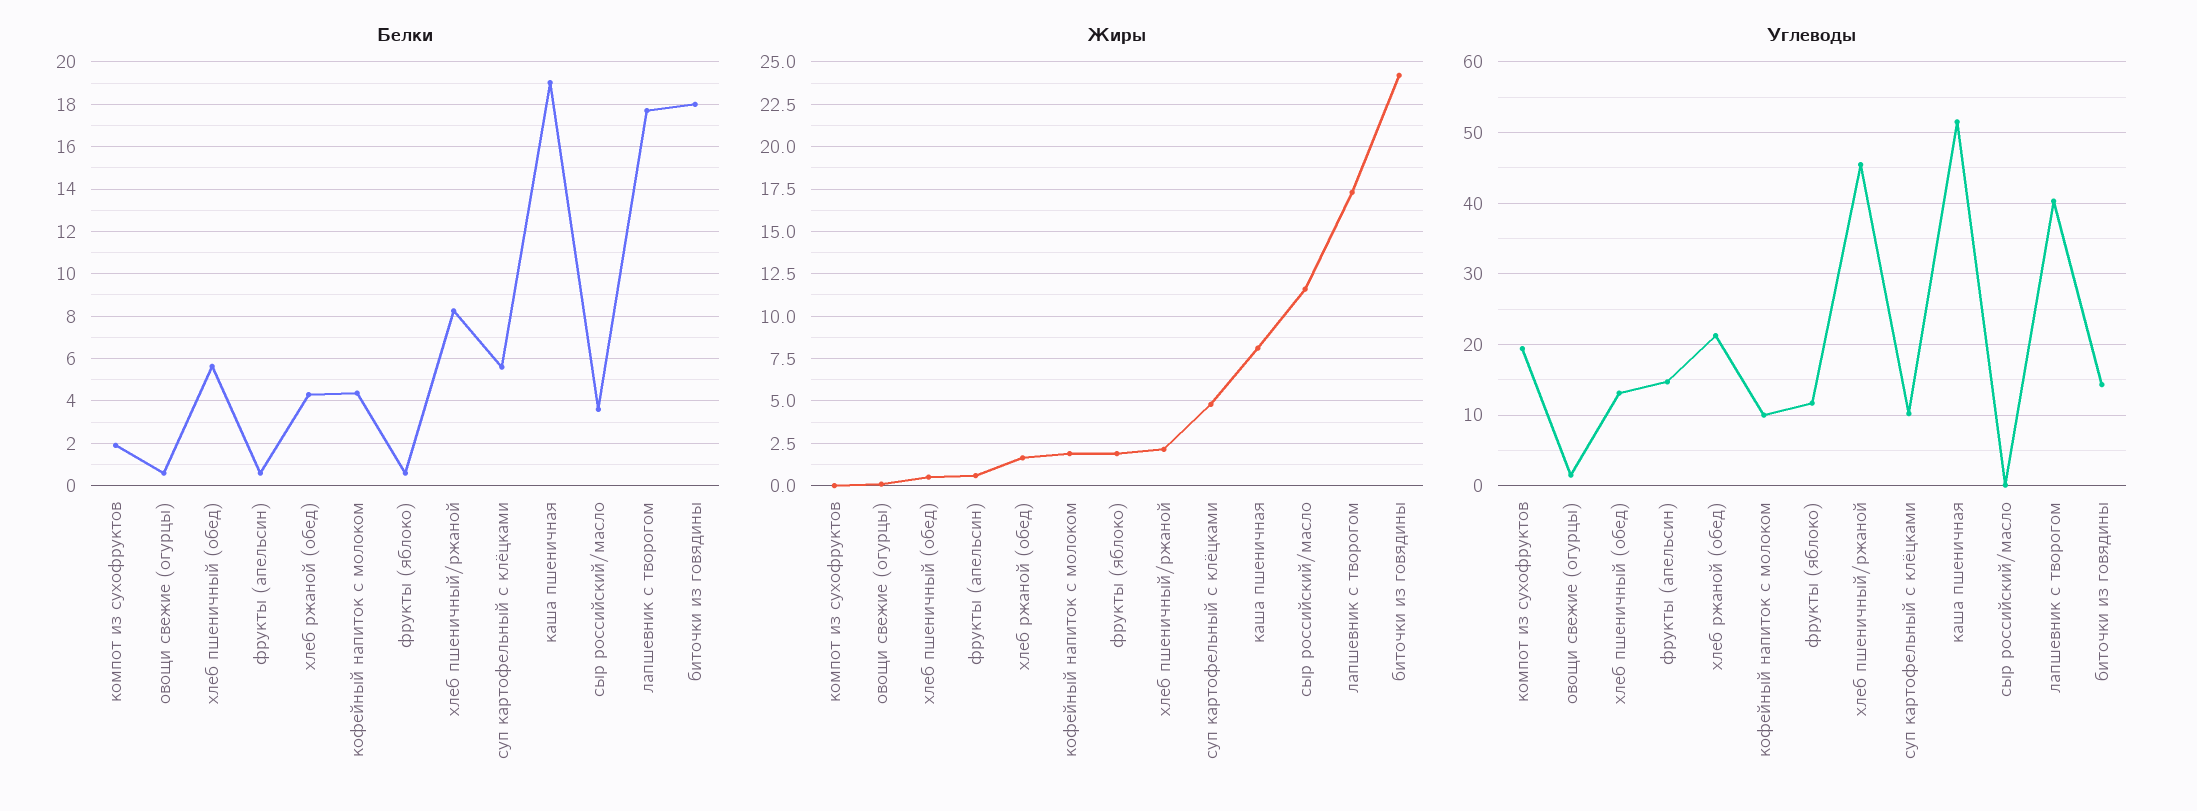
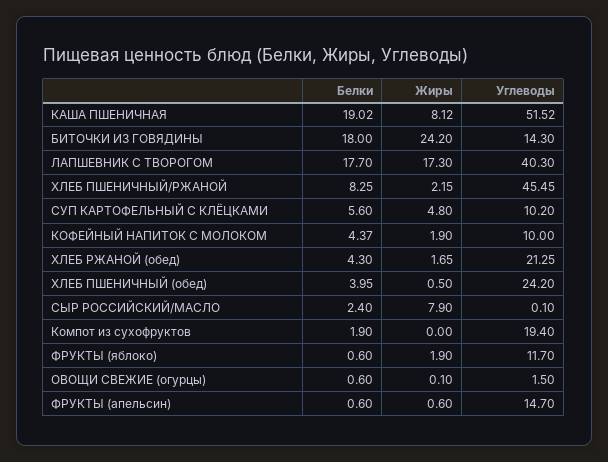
Белки, хлеб пшеничный (обед): 5.5 -> 3.95
Белки, сыр российский/масло: 3.5 -> 2.4
Жиры, сыр российский/масло: 11.5 -> 7.9
Углеводы, хлеб пшеничный (обед): 13 -> 24.2

